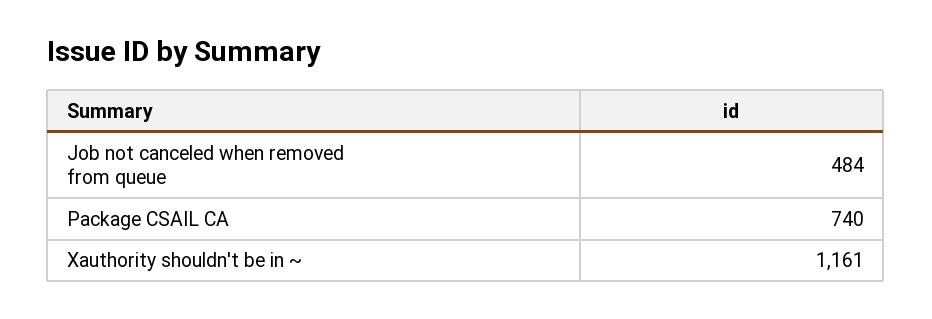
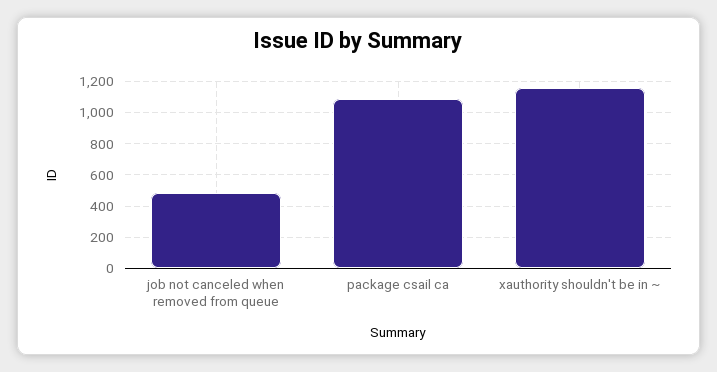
Package CSAIL CA: 740 -> 1100

